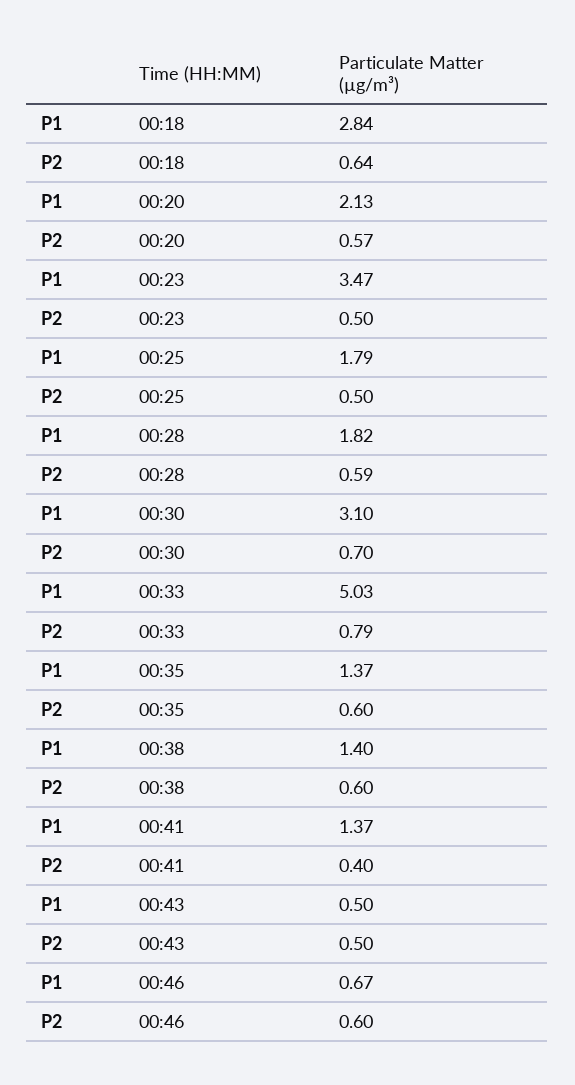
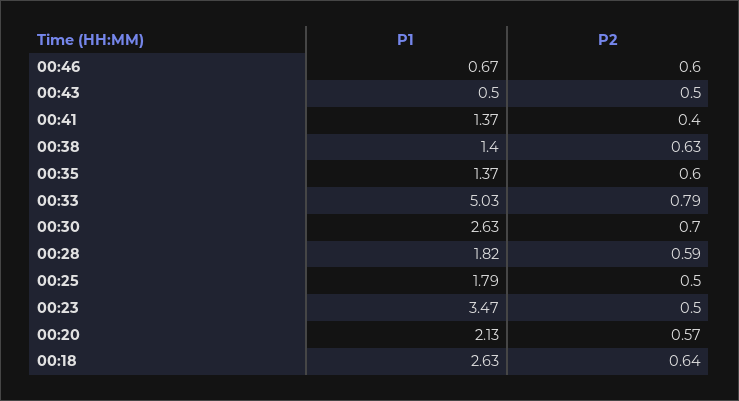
P1, 00:18: 2.84 -> 2.63
P1, 00:30: 3.1 -> 2.63
P2, 00:38: 0.6 -> 0.63

